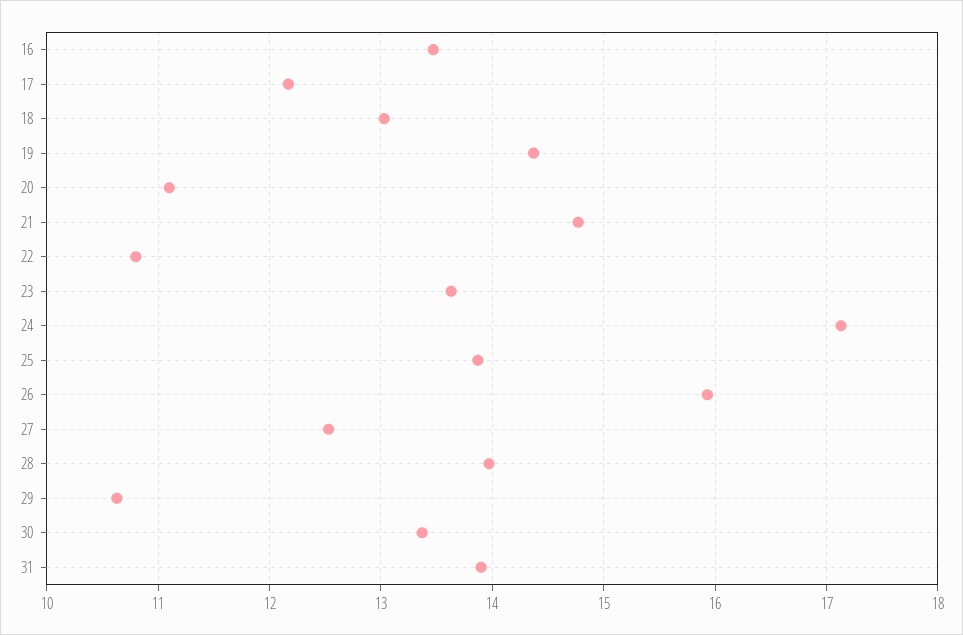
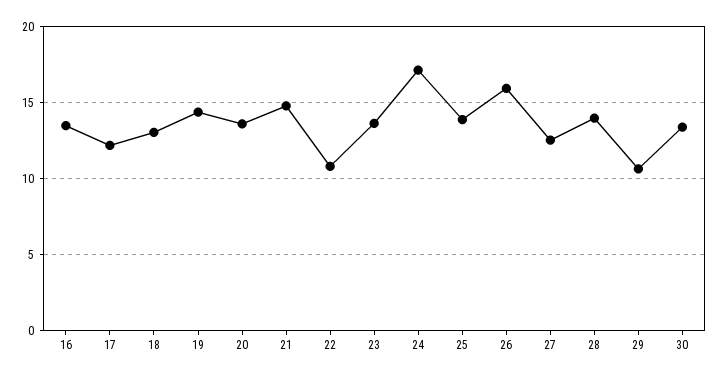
20: 11.1 -> 13.5
31: 13.9 -> none

